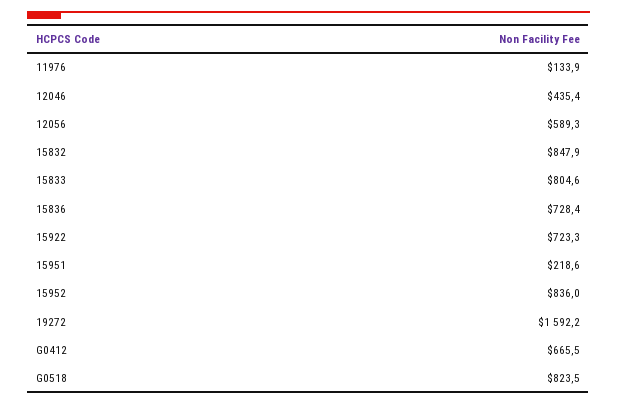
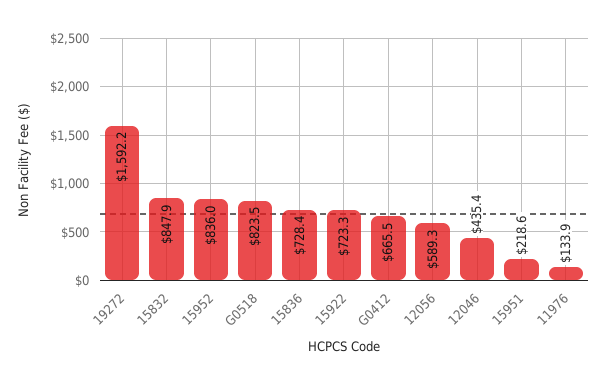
15833: 804.6 -> none

